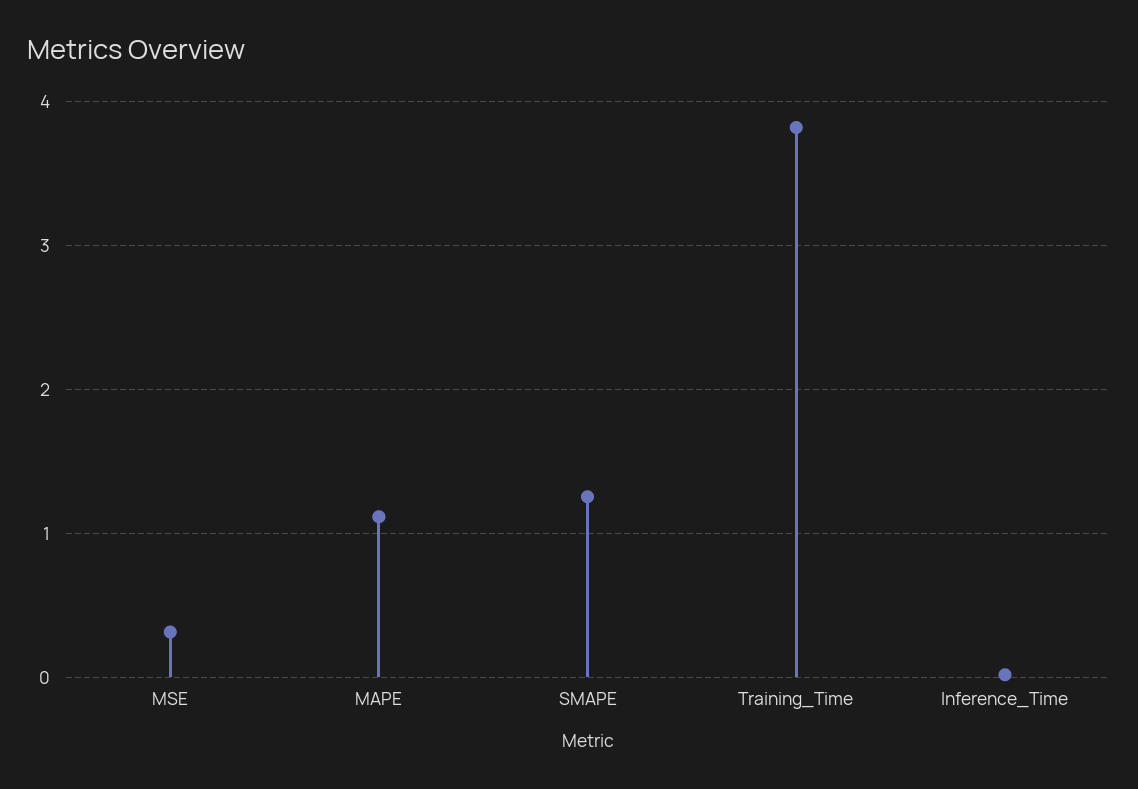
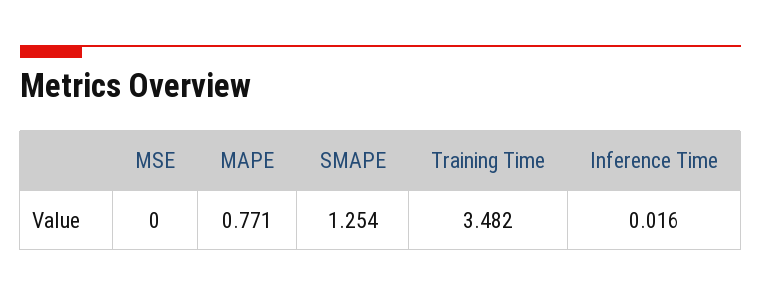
MSE: 0.3 -> 0
MAPE: 1.1 -> 0.771
Training_Time: 3.8 -> 3.482

